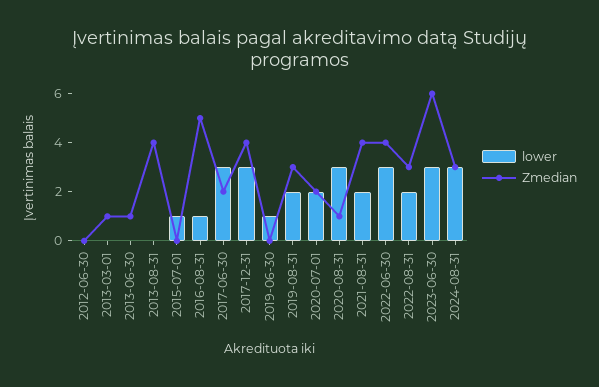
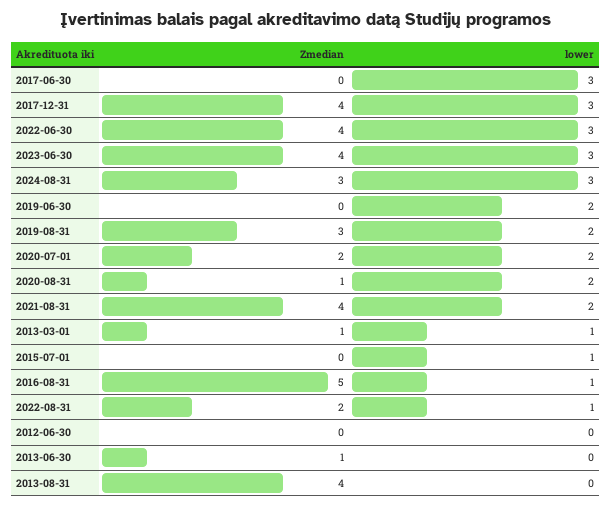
lower, 2013-03-01: 0 -> 1
Zmedian, 2017-06-30: 2 -> 0
lower, 2019-06-30: 1 -> 2
lower, 2020-08-31: 3 -> 2
lower, 2022-08-31: 2 -> 1
Zmedian, 2022-08-31: 3 -> 2
Zmedian, 2023-06-30: 6 -> 4

